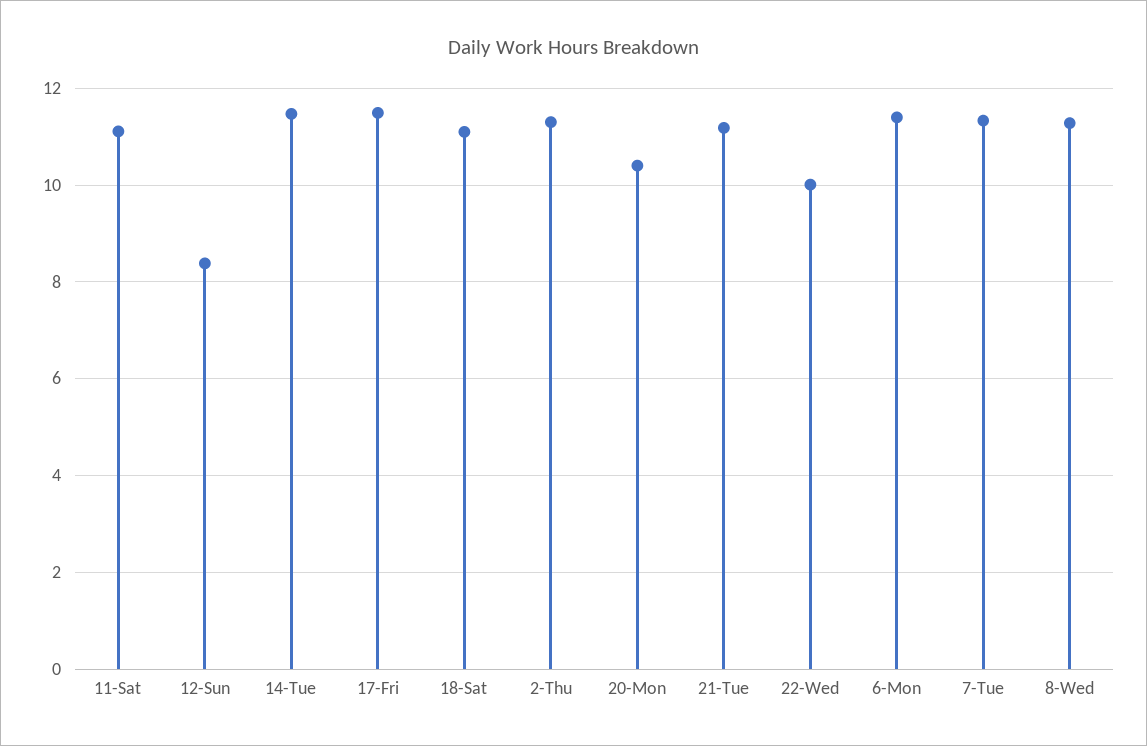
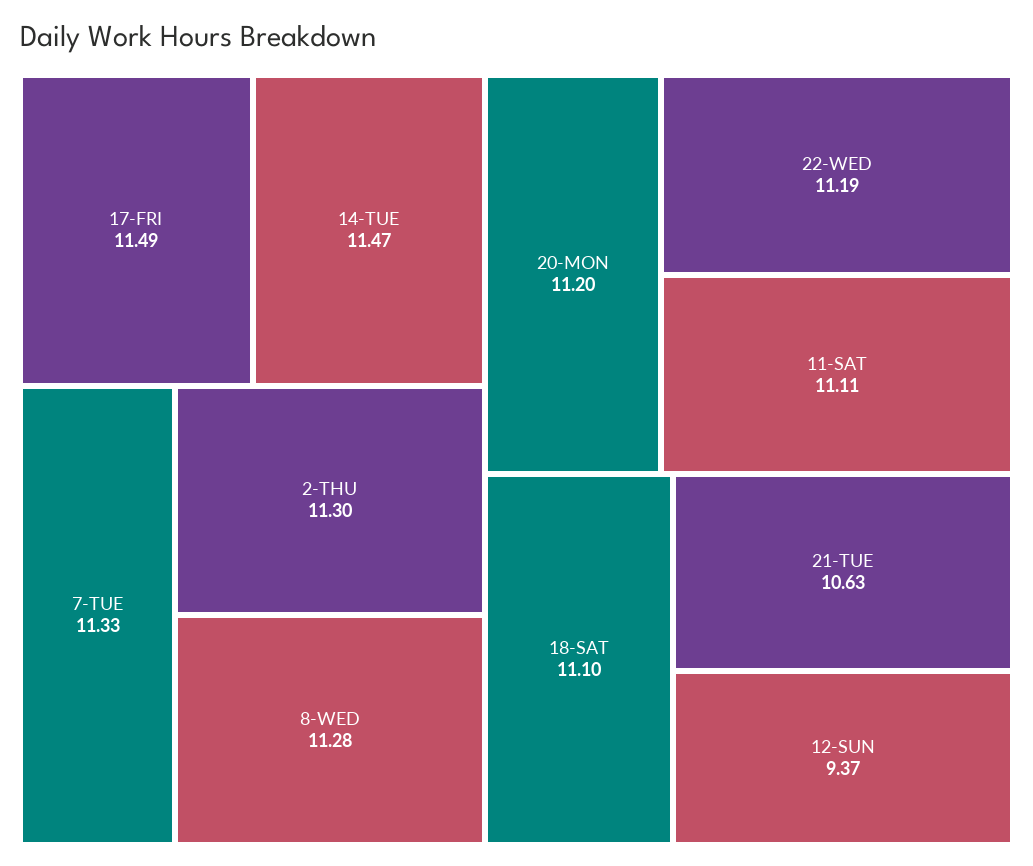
12-Sun: 8.4 -> 9.37
20-Mon: 10.4 -> 11.2
21-Tue: 11.2 -> 10.63
22-Wed: 10 -> 11.19
6-Mon: 11.4 -> none

